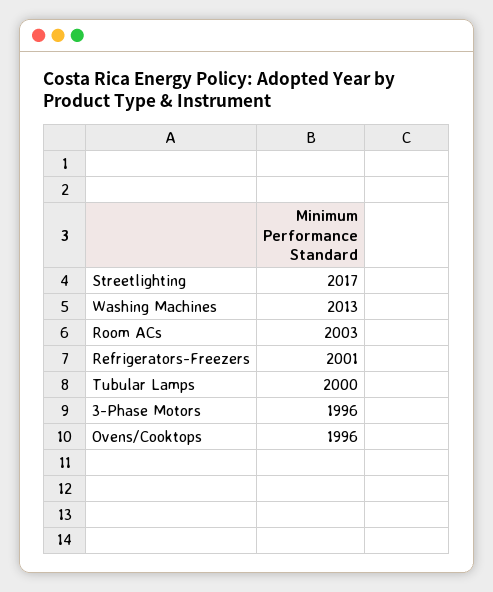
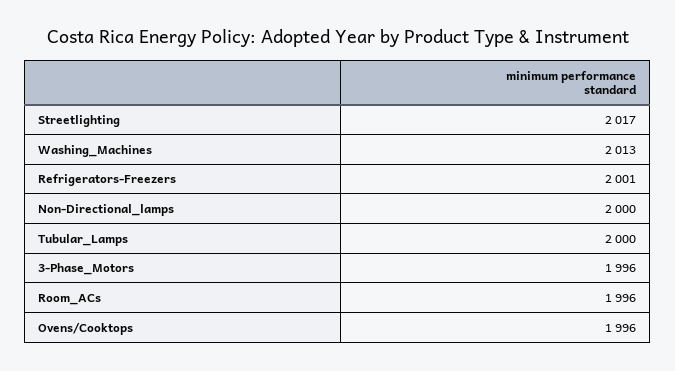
Room ACs: 2003 -> 1996
Non-Directional_lamps: none -> 2000

